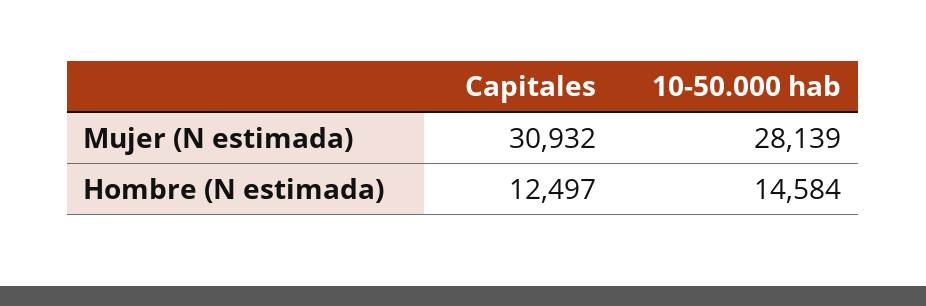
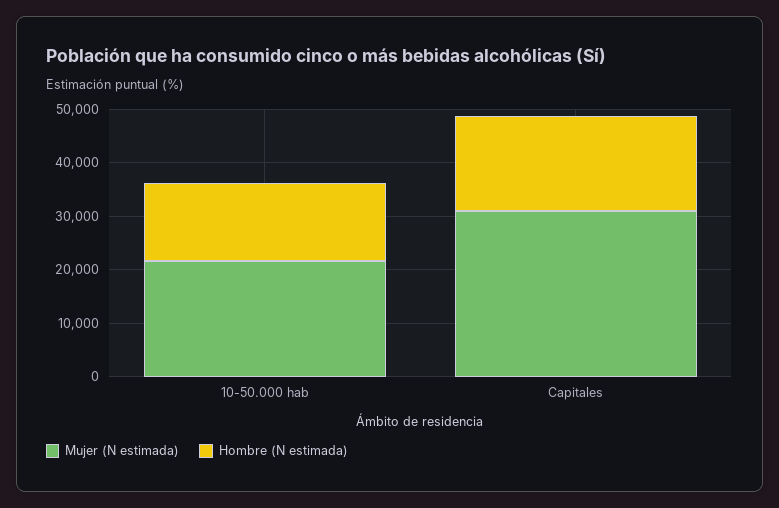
Mujer (N estimada), 10-50.000 hab: 28139 -> 22000
Hombre (N estimada), Capitales: 12497 -> 18000

